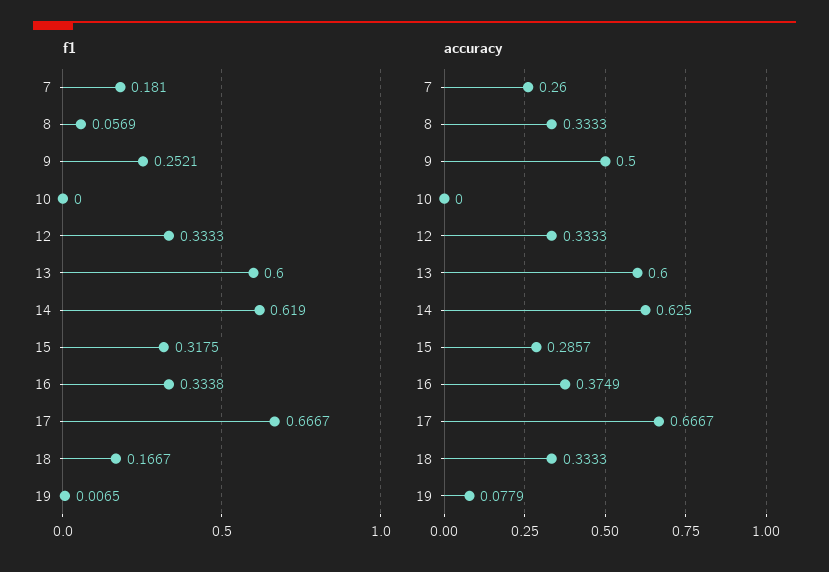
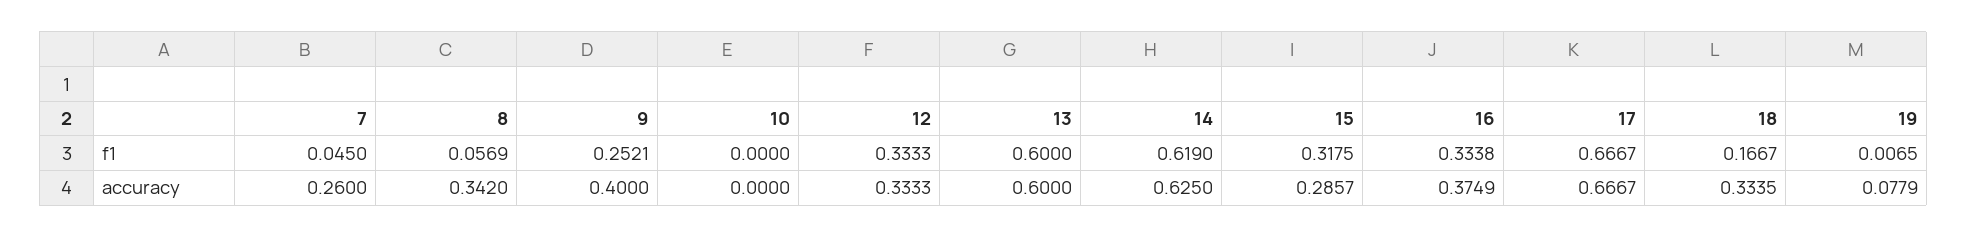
f1, 7: 0.181 -> 0.045
accuracy, 8: 0.3333 -> 0.342
accuracy, 9: 0.5 -> 0.4
accuracy, 18: 0.3333 -> 0.3335

